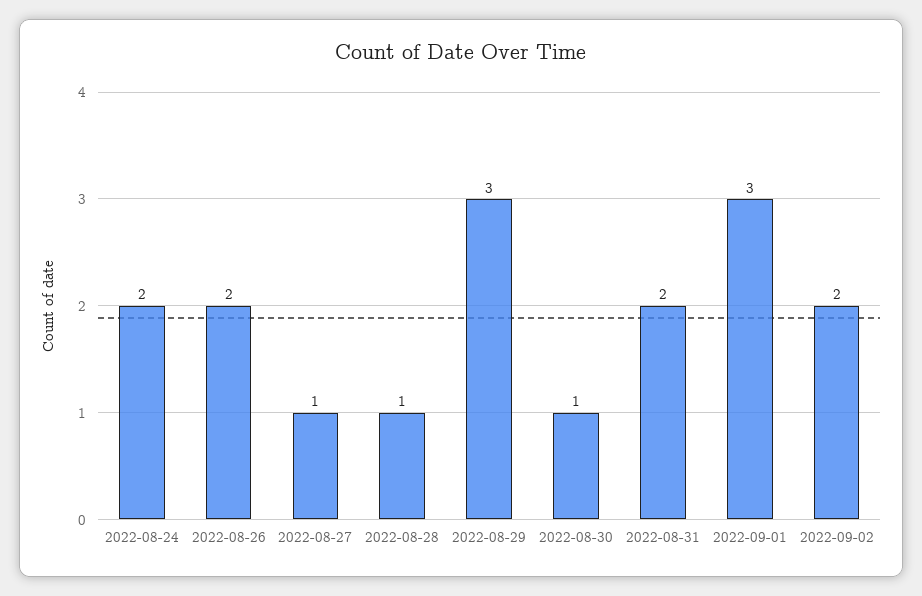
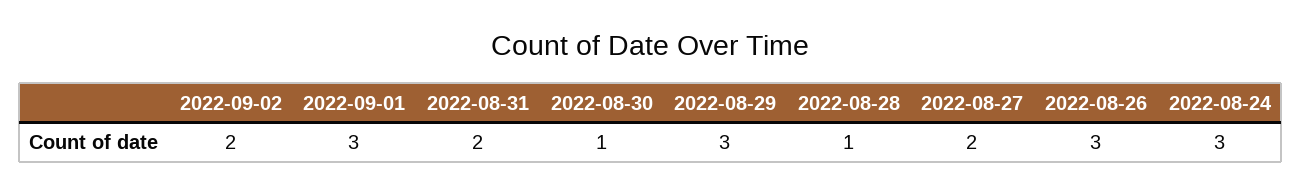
2022-08-24: 2 -> 3
2022-08-26: 2 -> 3
2022-08-27: 1 -> 2

